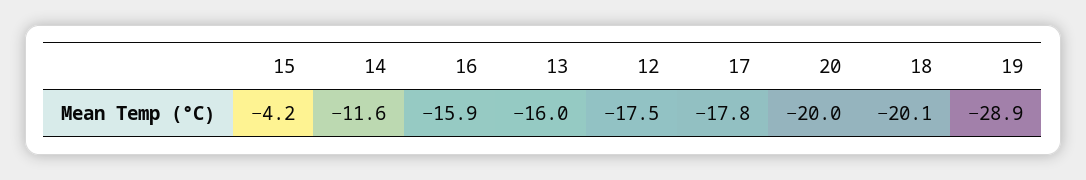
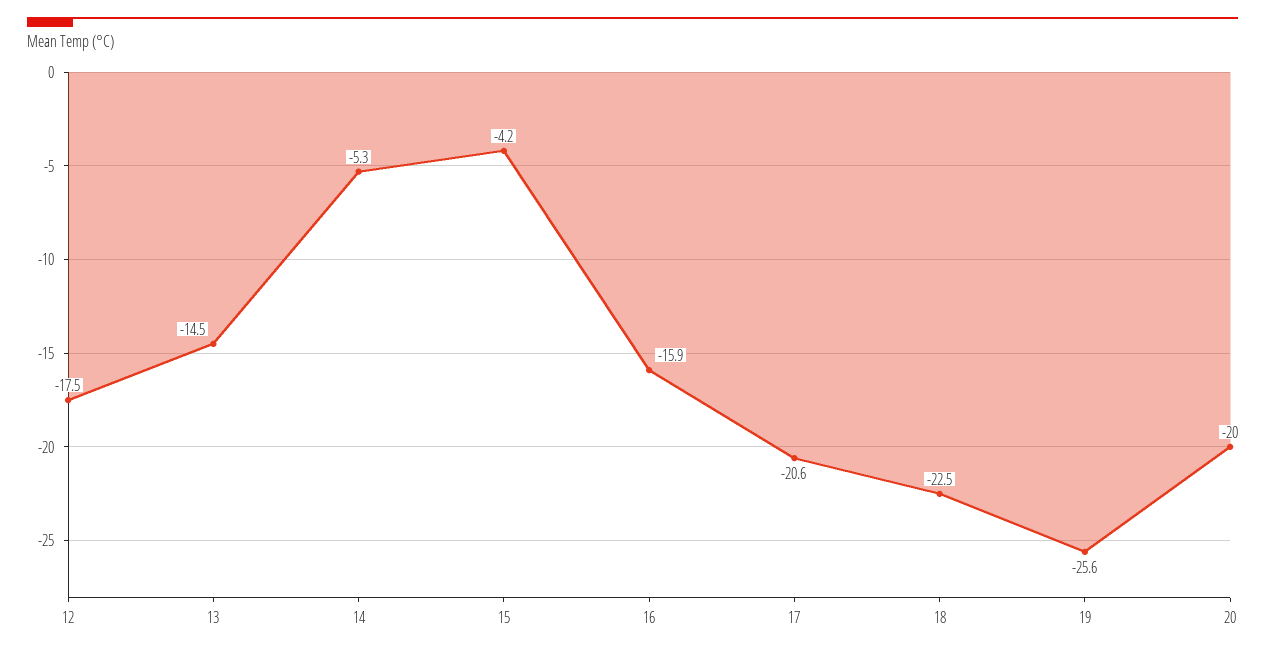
14: -11.6 -> -5.3
13: -16 -> -14.5
17: -17.8 -> -20.6
18: -20.1 -> -22.5
19: -28.9 -> -25.6

